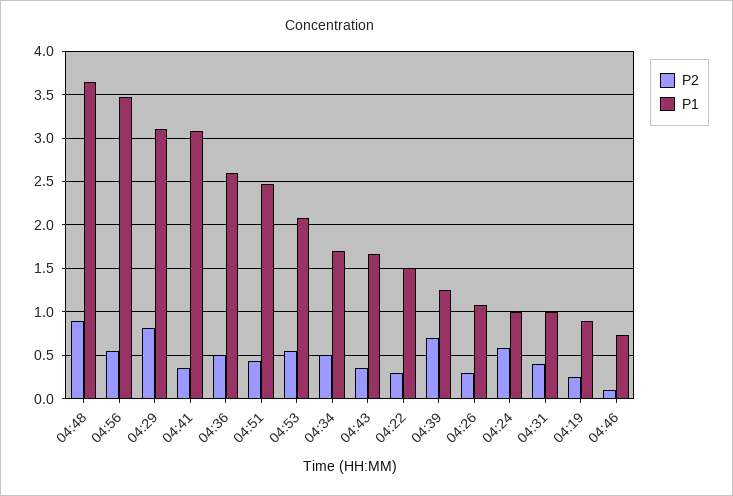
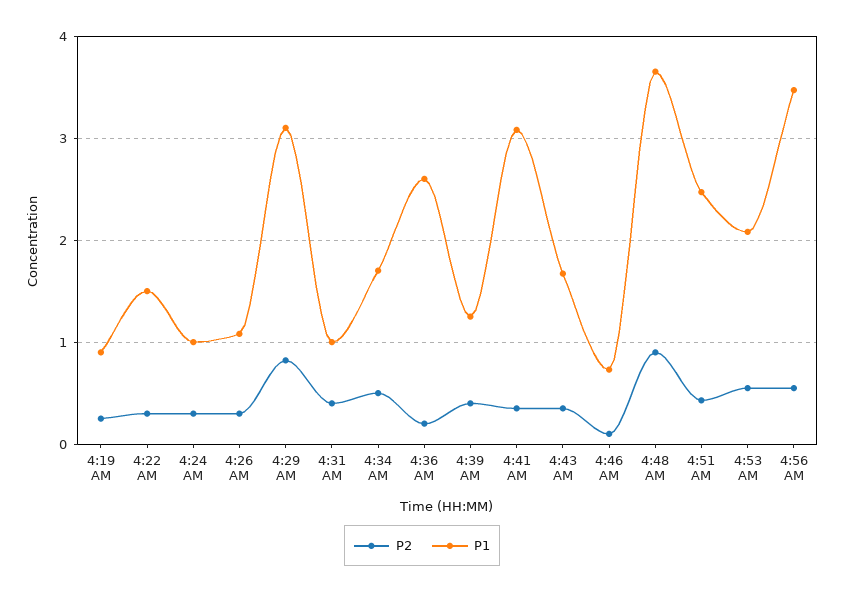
P2, 04:36: 0.5 -> 0.2
P2, 04:39: 0.7 -> 0.4
P2, 04:24: 0.6 -> 0.3

